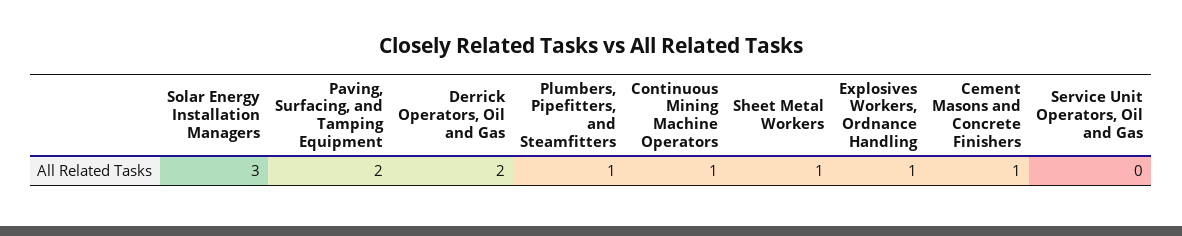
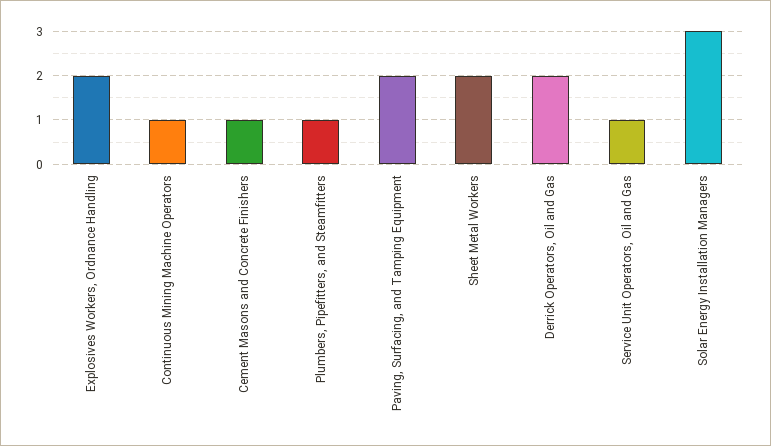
Sheet Metal Workers: 1 -> 2
Explosives Workers, Ordnance Handling: 1 -> 2
Service Unit Operators, Oil and Gas: 0 -> 1

